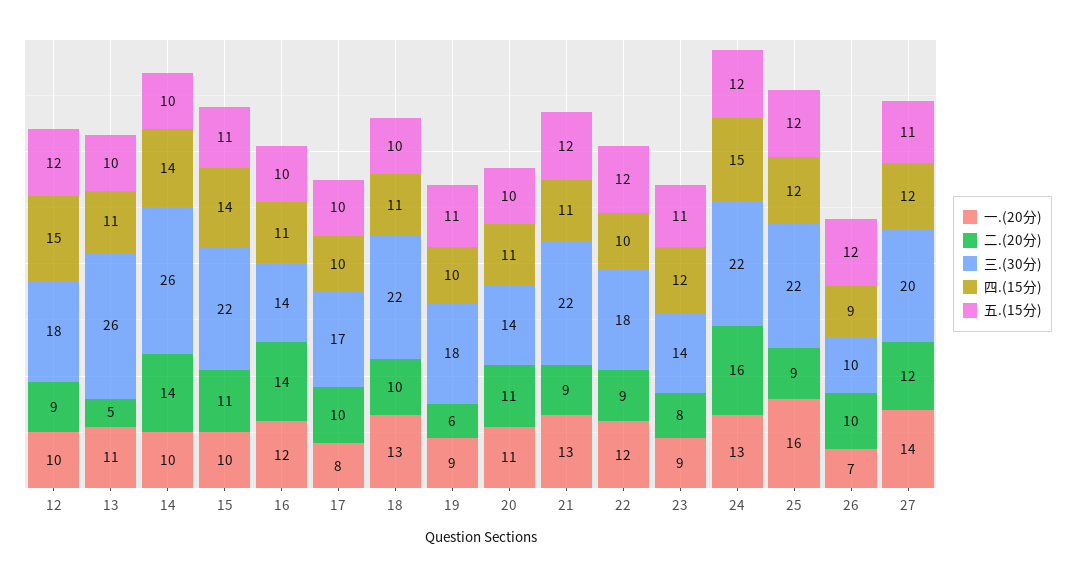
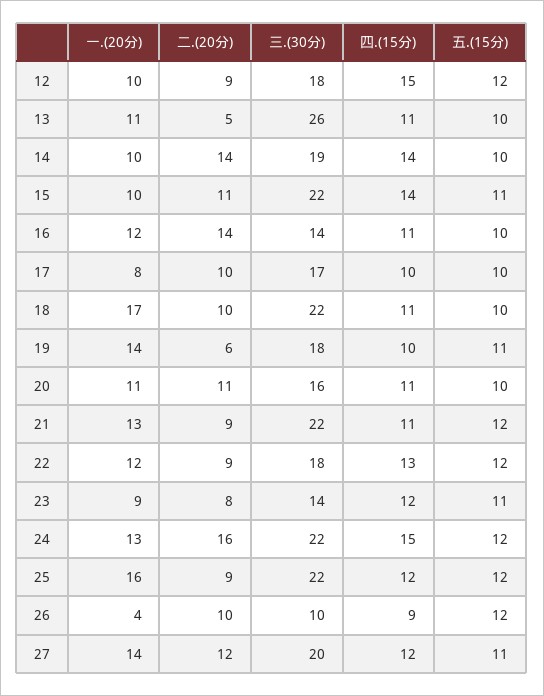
三.(30分), 14: 26 -> 19
一.(20分), 18: 13 -> 17
一.(20分), 19: 9 -> 14
三.(30分), 20: 14 -> 16
四.(15分), 22: 10 -> 13
一.(20分), 26: 7 -> 4

